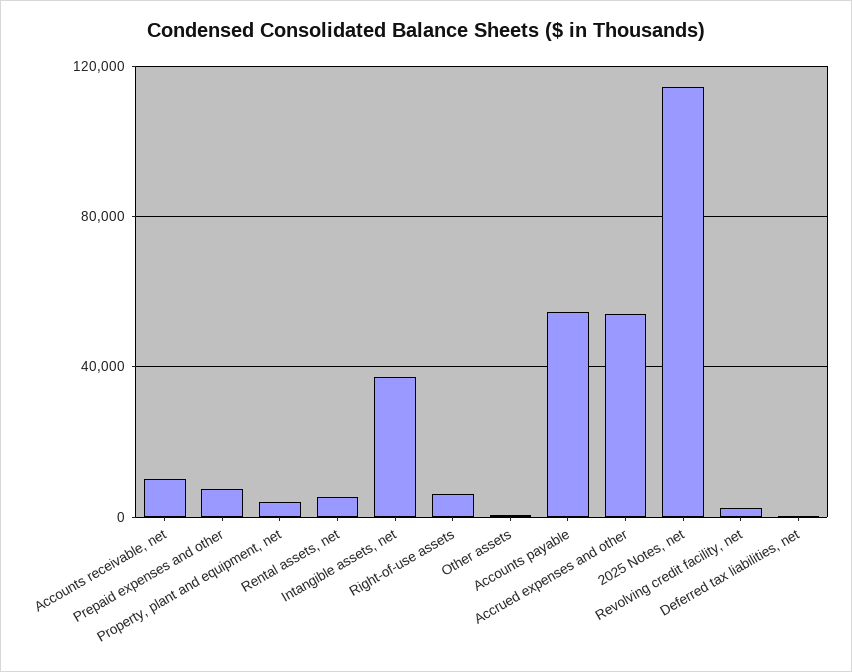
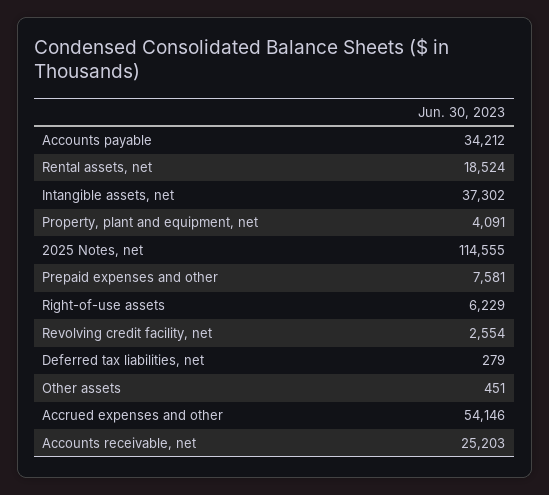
Accounts receivable, net: 10000 -> 25203
Rental assets, net: 5000 -> 18524
Accounts payable: 55000 -> 34212

